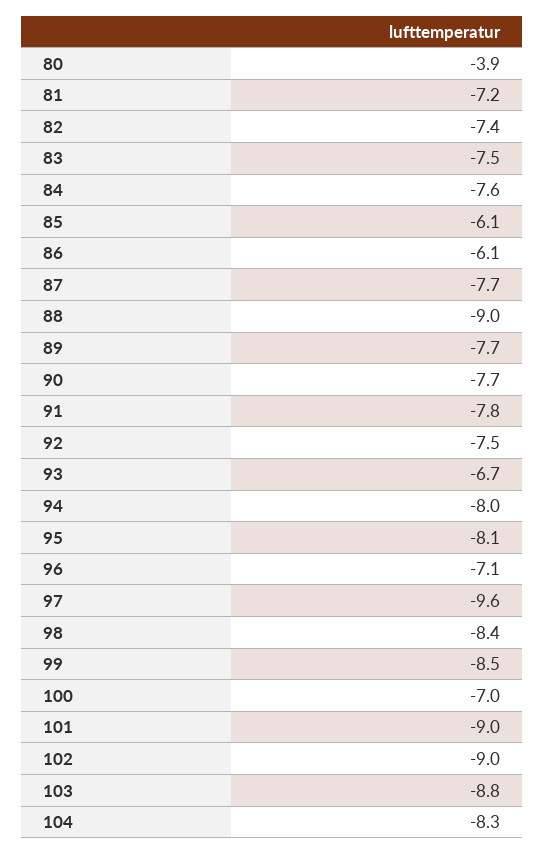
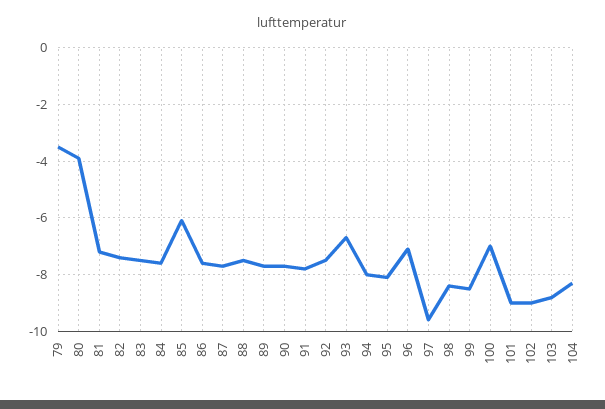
86: -6.1 -> -7.5
88: -9 -> -7.5
79: none -> -3.5

